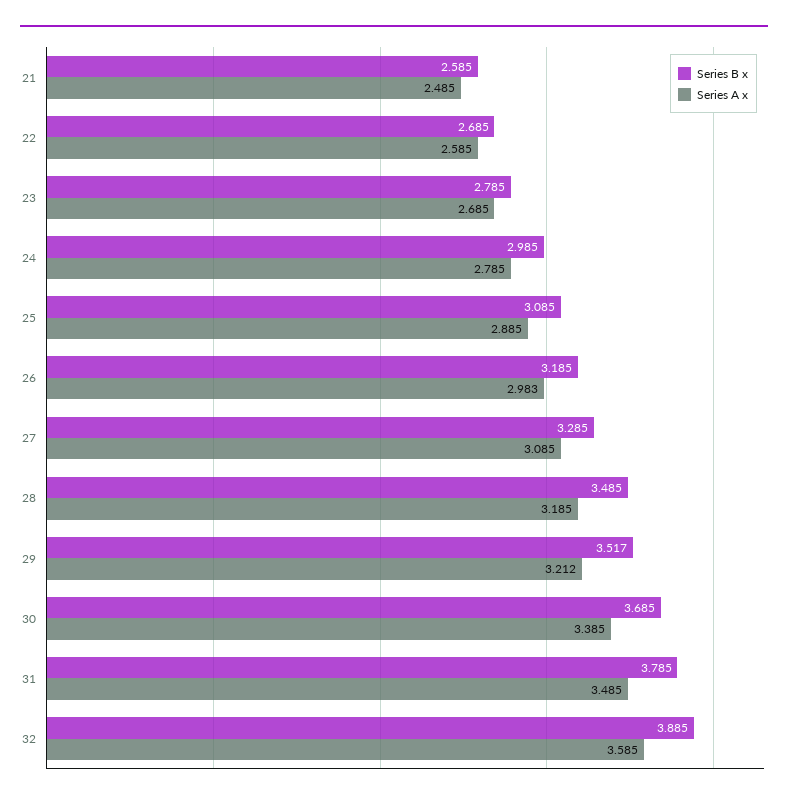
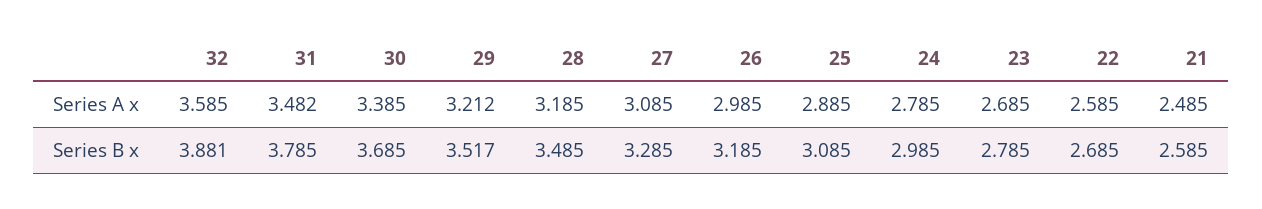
Series A x, 26: 2.983 -> 2.985
Series A x, 31: 3.485 -> 3.482
Series B x, 32: 3.885 -> 3.881

